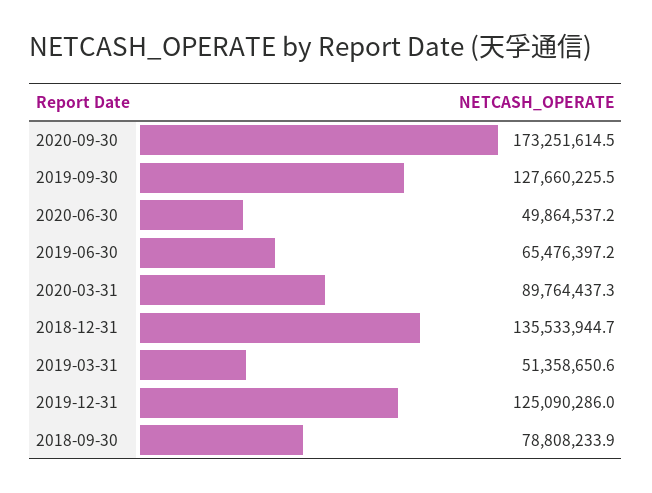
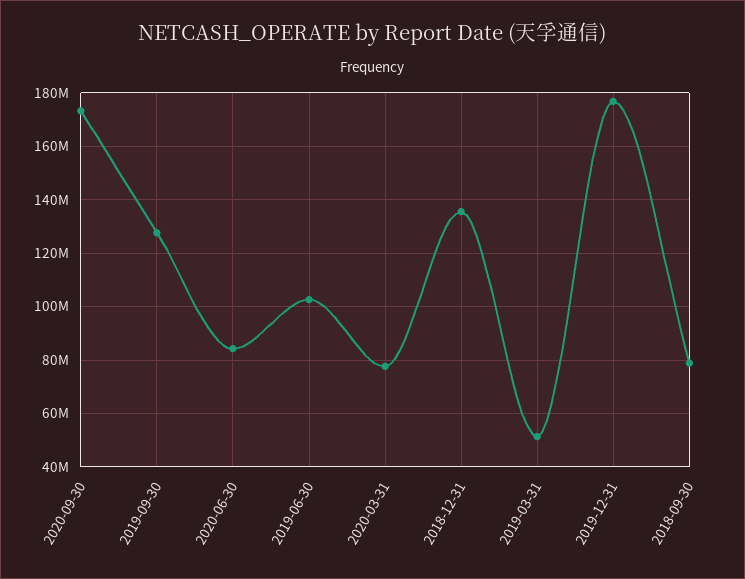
2020-06-30: 49864537.2 -> 85000000
2019-06-30: 65476397.2 -> 102500000
2020-03-31: 89764437.3 -> 77500000
2019-12-31: 125090286 -> 177500000

